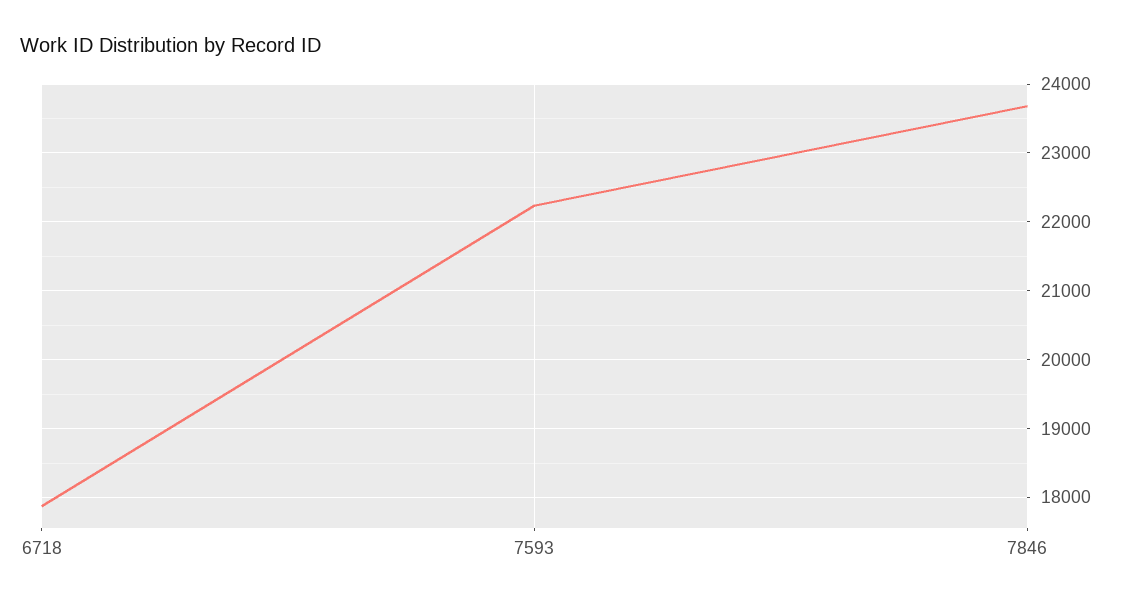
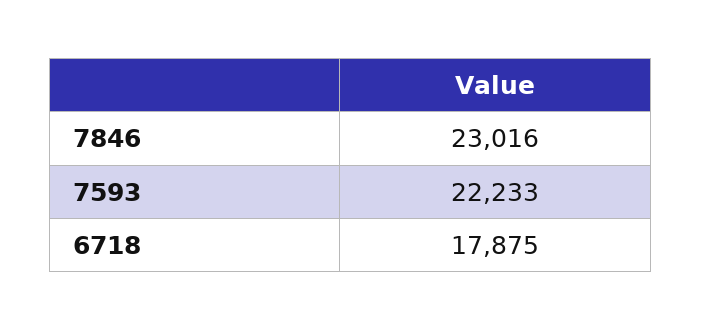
7846: 23700 -> 23016

